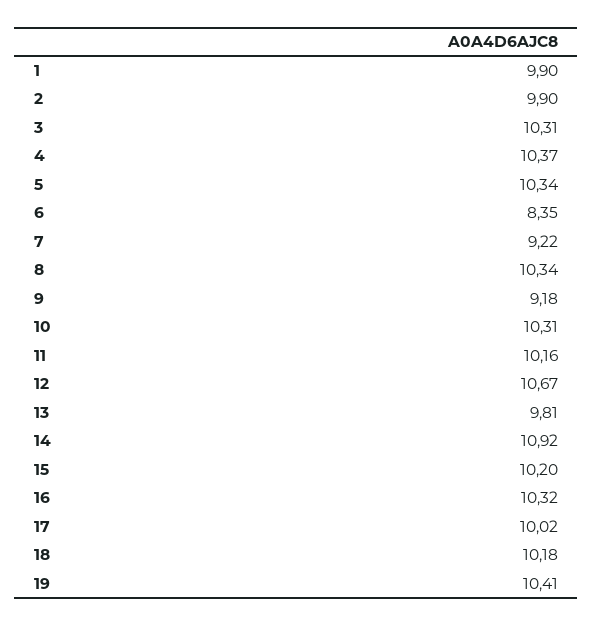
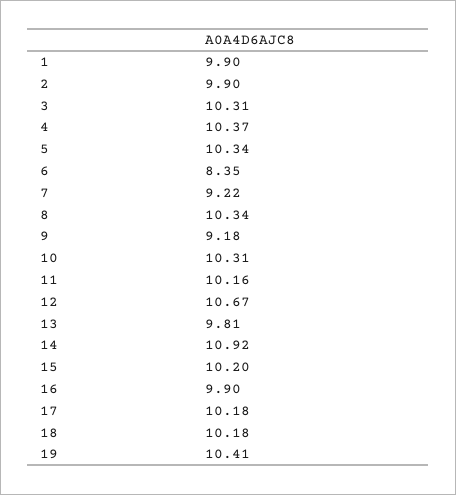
16: 10.32 -> 9.9
17: 10.02 -> 10.18

